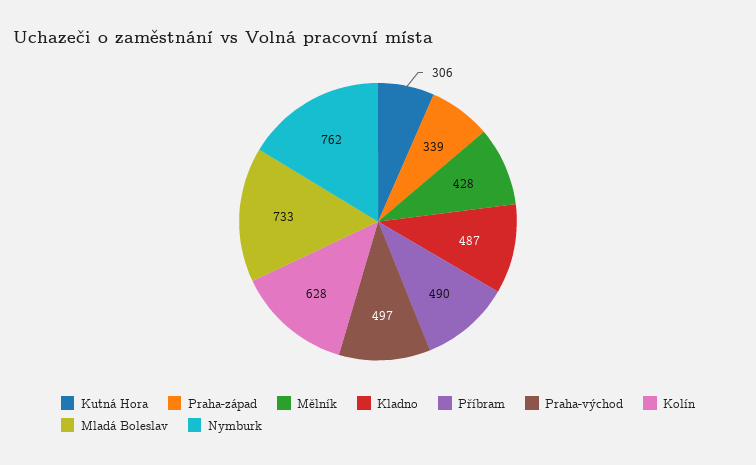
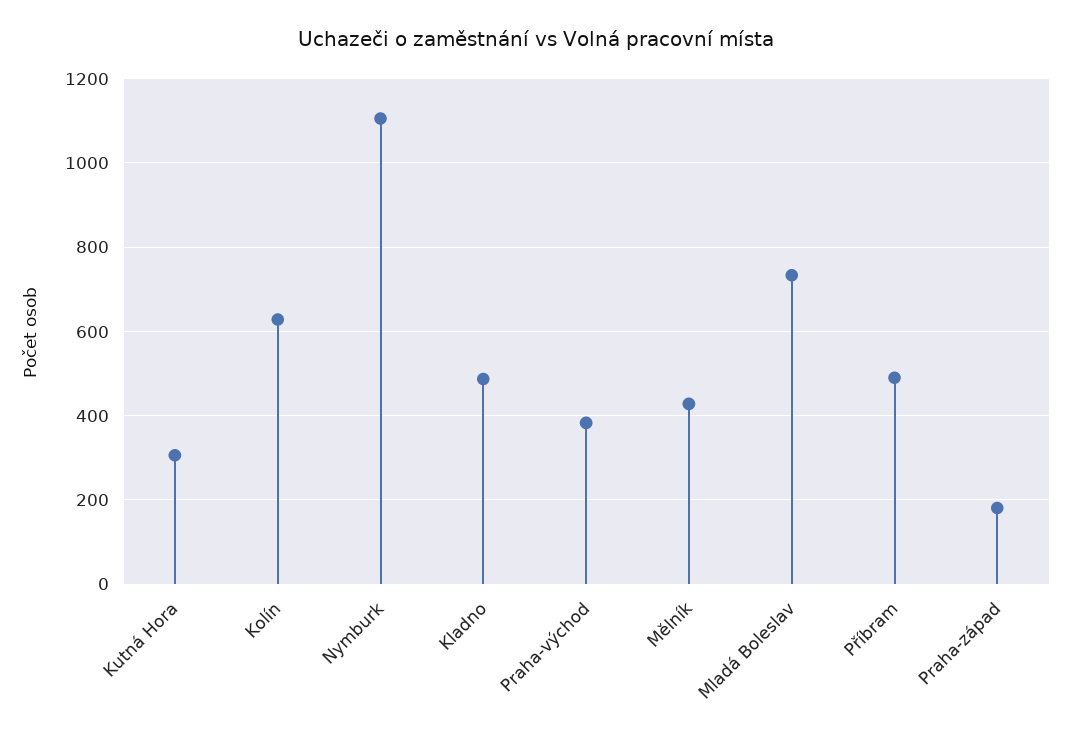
Praha-západ: 339 -> 180
Praha-východ: 497 -> 380
Nymburk: 762 -> 1100

